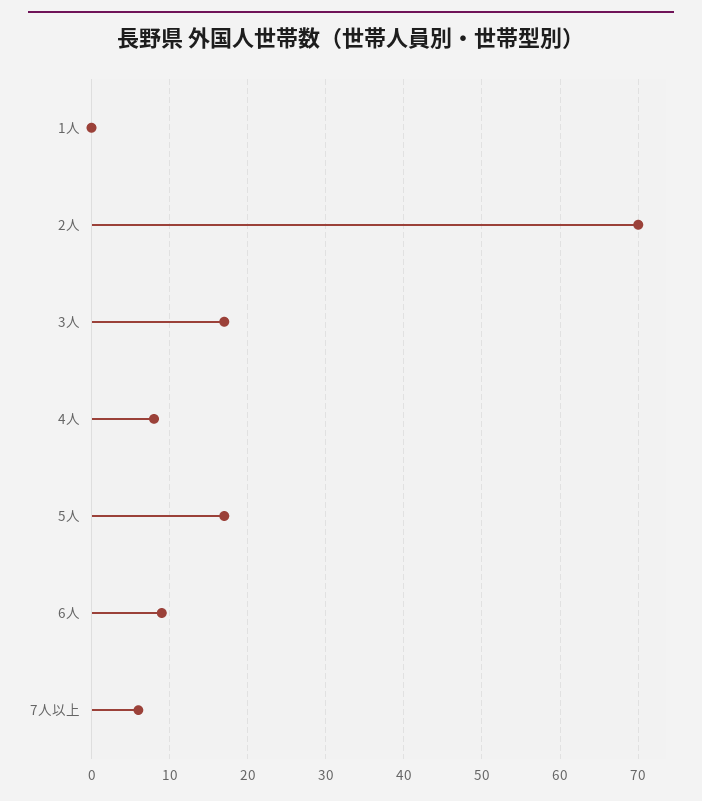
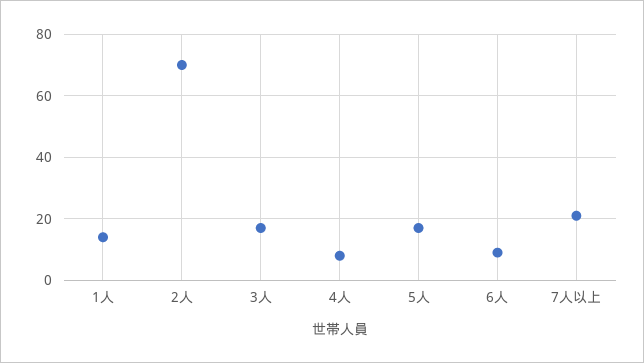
1人: 0 -> 15
7人以上: 6 -> 20

